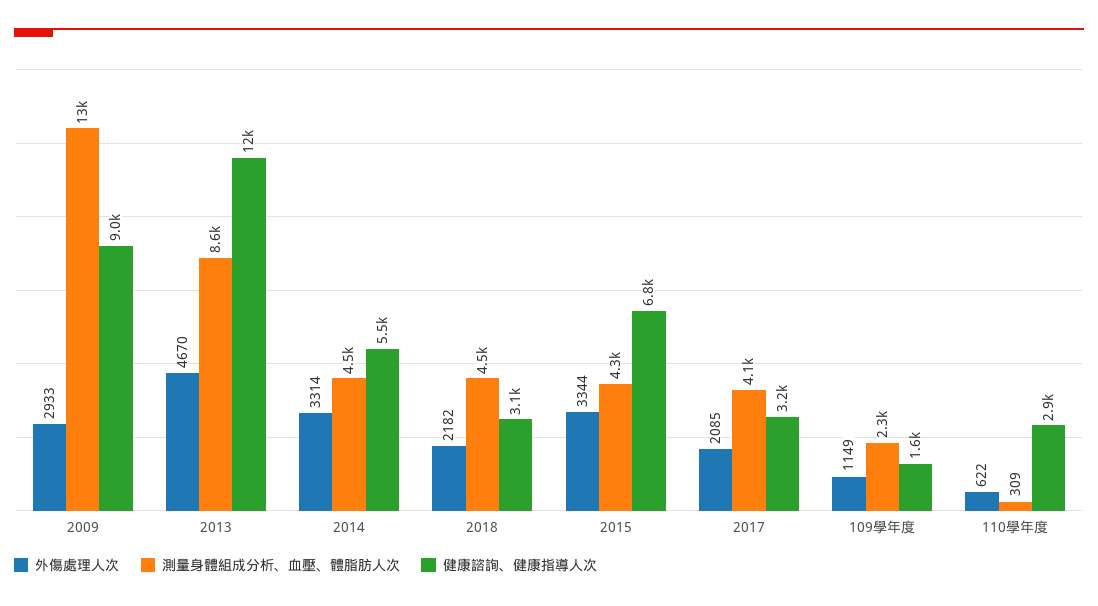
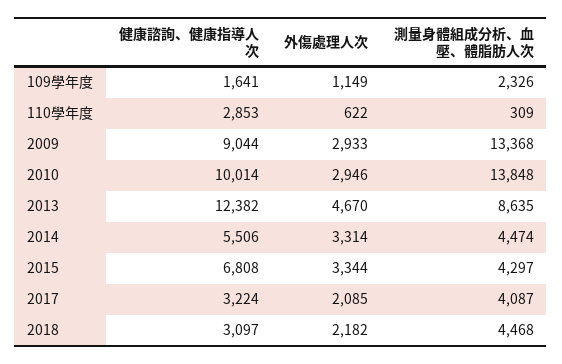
健康諮詢、健康指導人次, 2010: none -> 10014
外傷處理人次, 2010: none -> 2946
測量身體組成分析、血壓、體脂肪人次, 2010: none -> 13848

